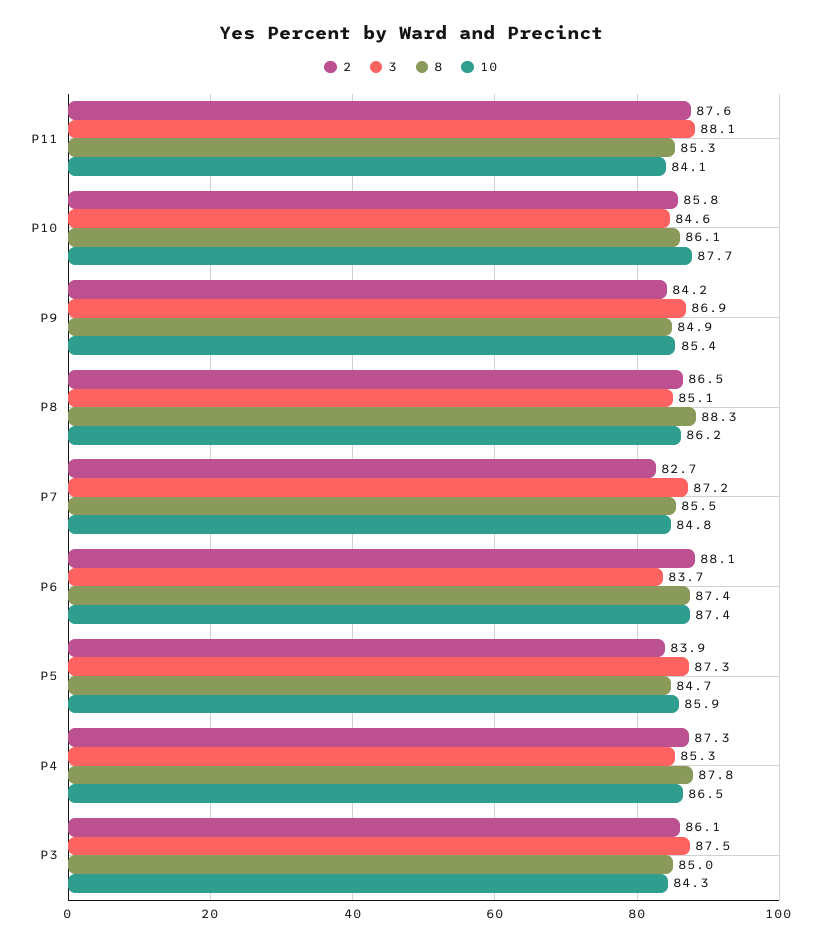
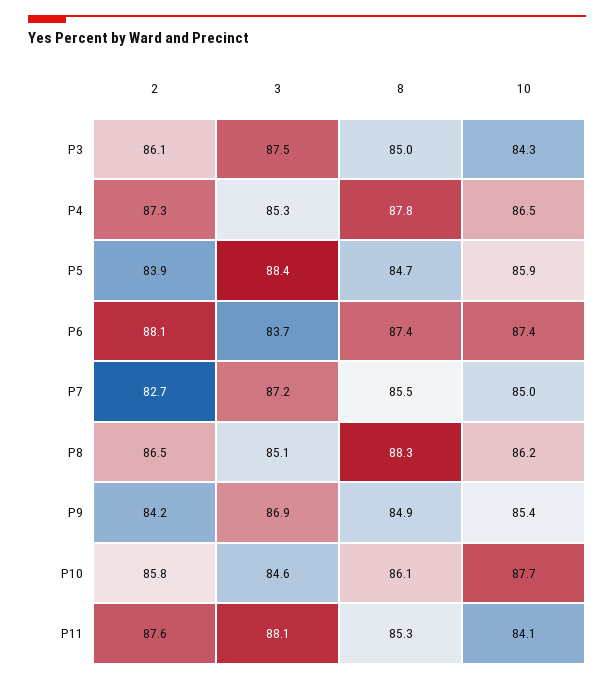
10, P7: 84.8 -> 85
3, P5: 87.3 -> 88.4

